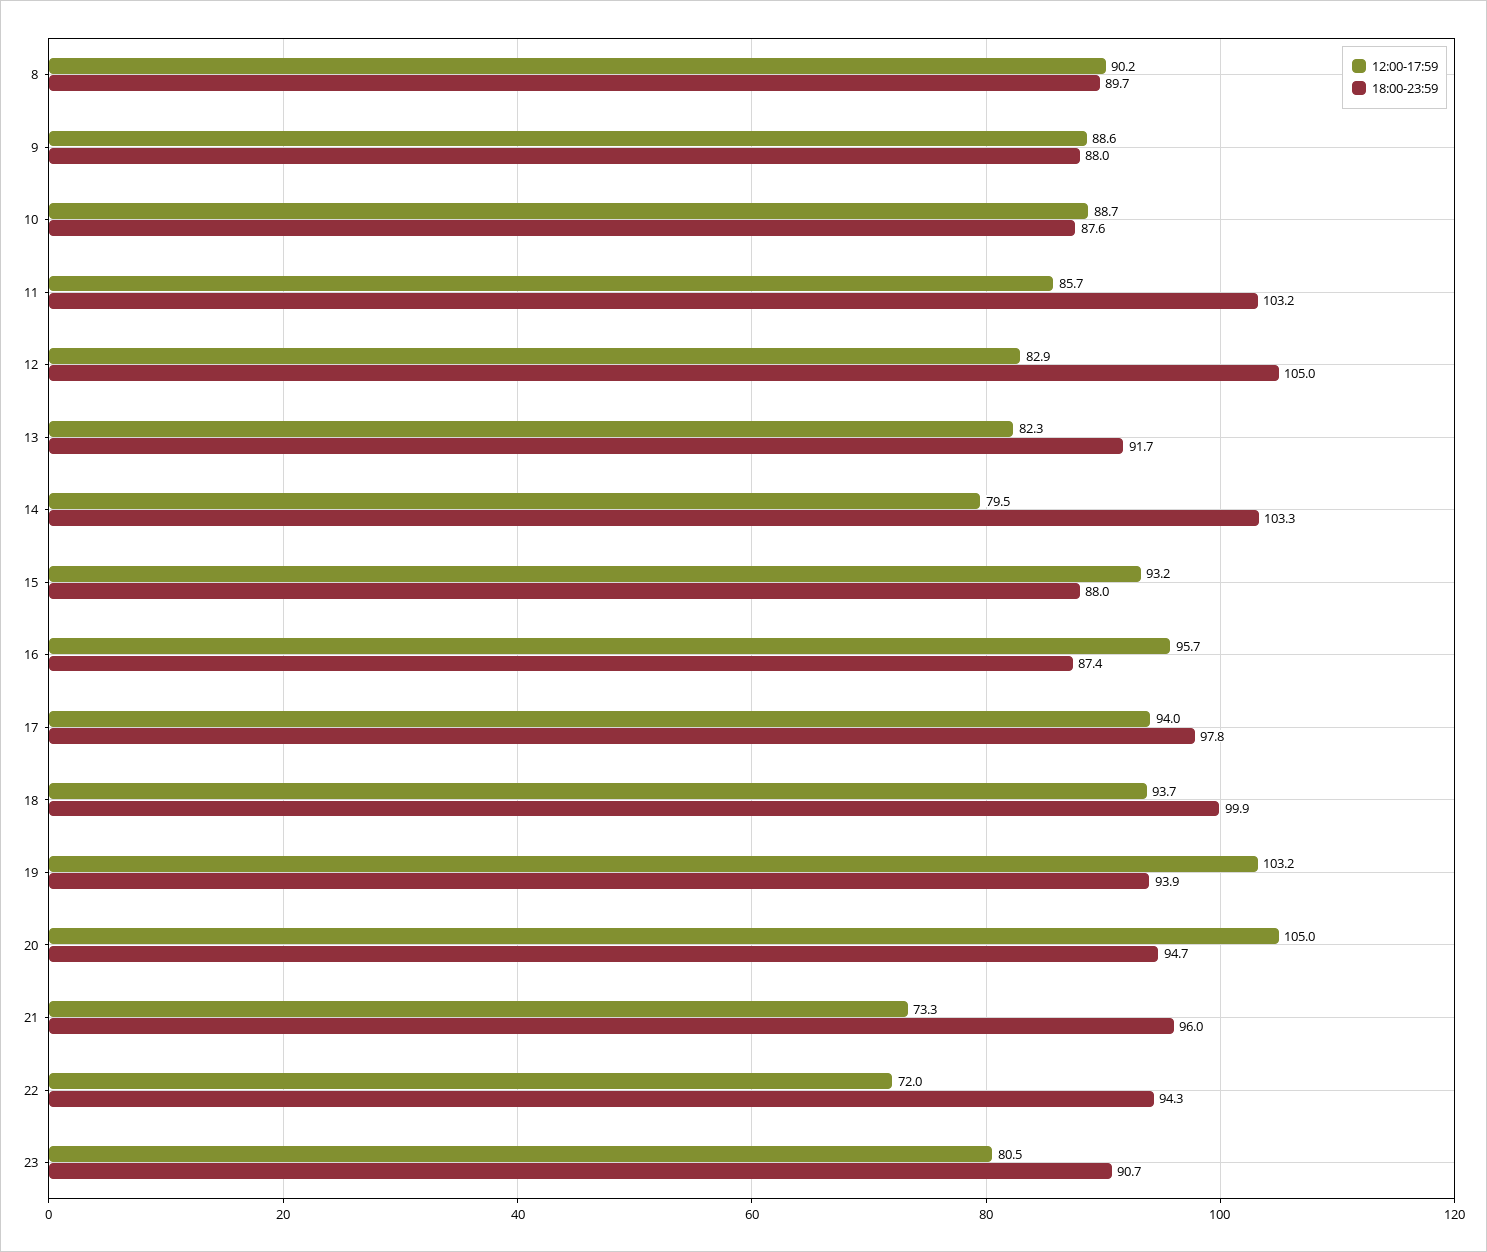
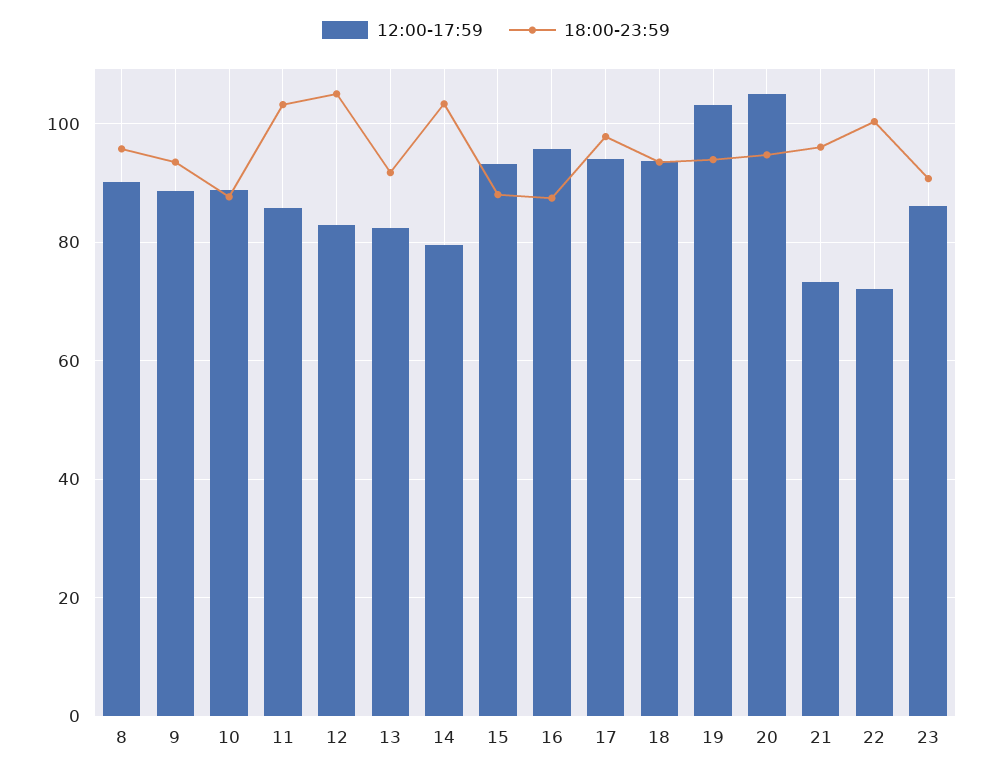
18:00-23:59, 8: 89.7 -> 96
18:00-23:59, 9: 88 -> 94
18:00-23:59, 18: 99.9 -> 94
18:00-23:59, 22: 94.3 -> 100
12:00-17:59, 23: 80.5 -> 86

